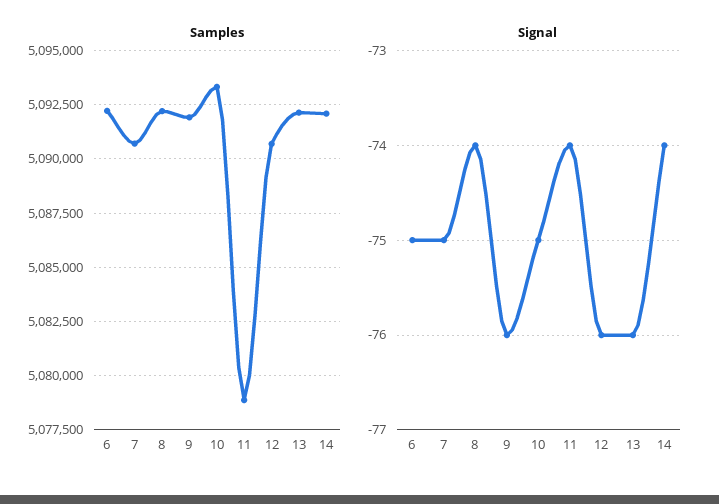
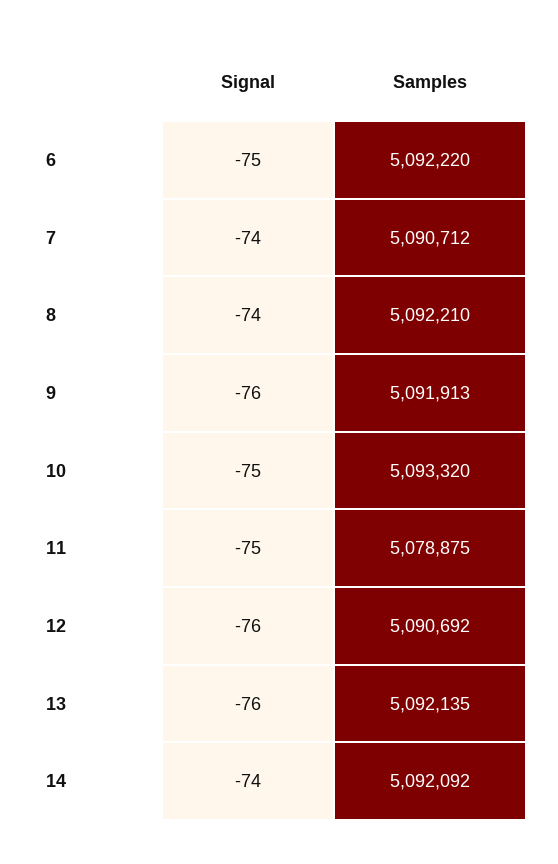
Signal, 7: -75 -> -74
Signal, 11: -74 -> -75

